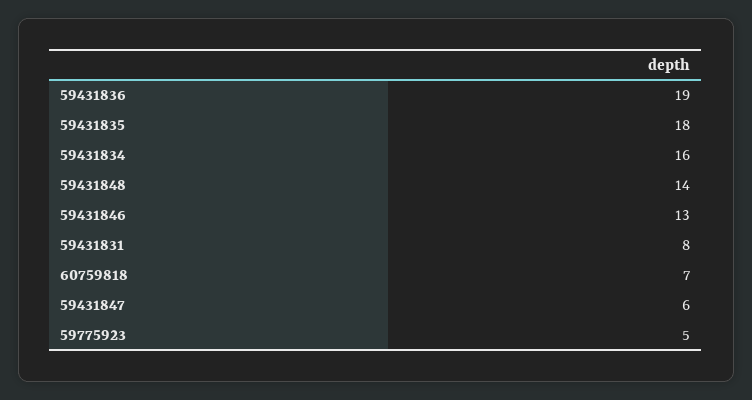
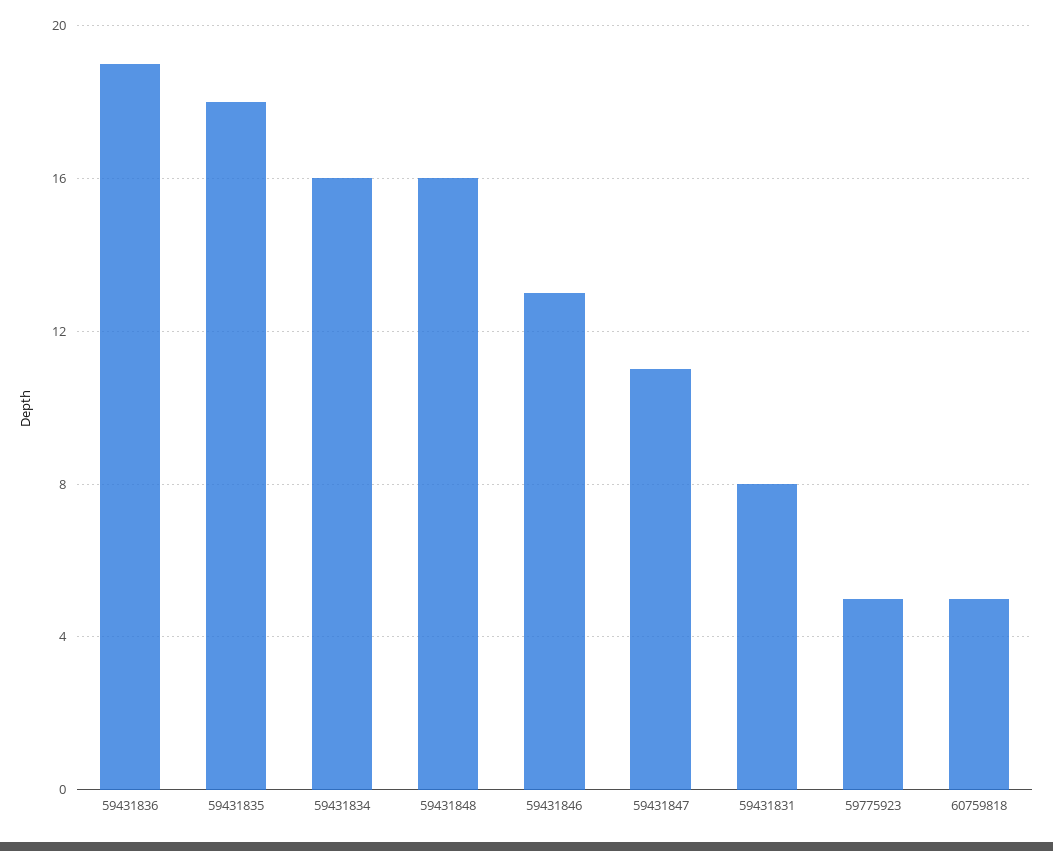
59431848: 14 -> 16
60759818: 7 -> 5
59431847: 6 -> 11

